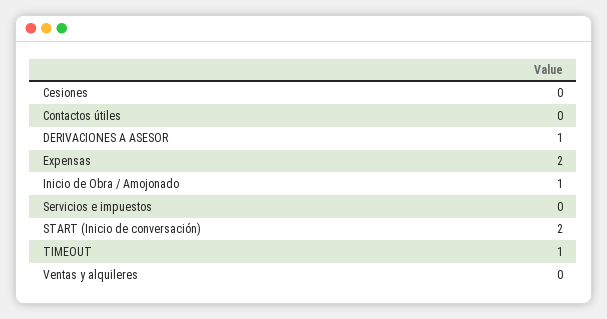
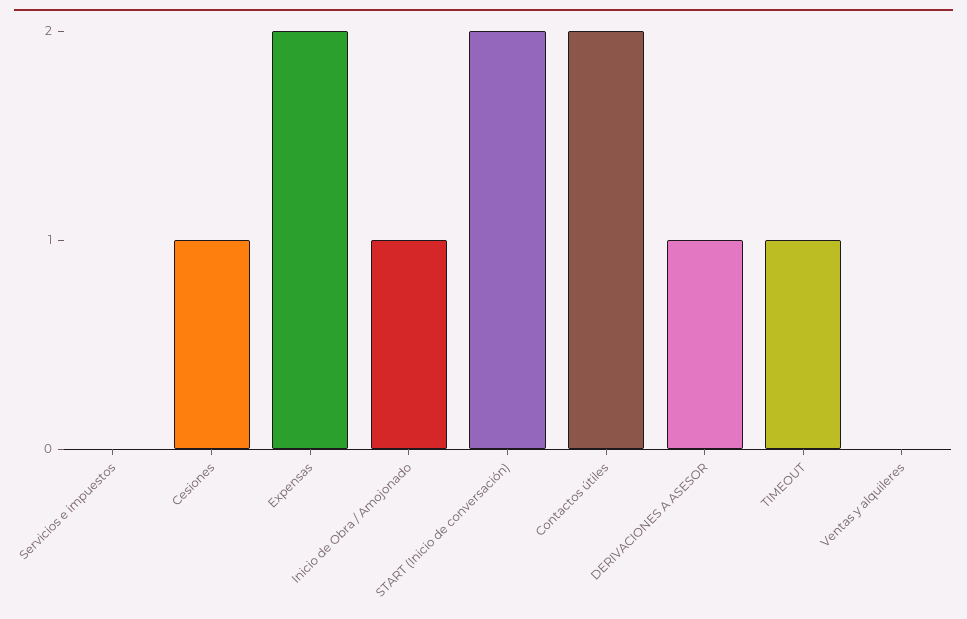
Cesiones: 0 -> 1
Contactos útiles: 0 -> 2

